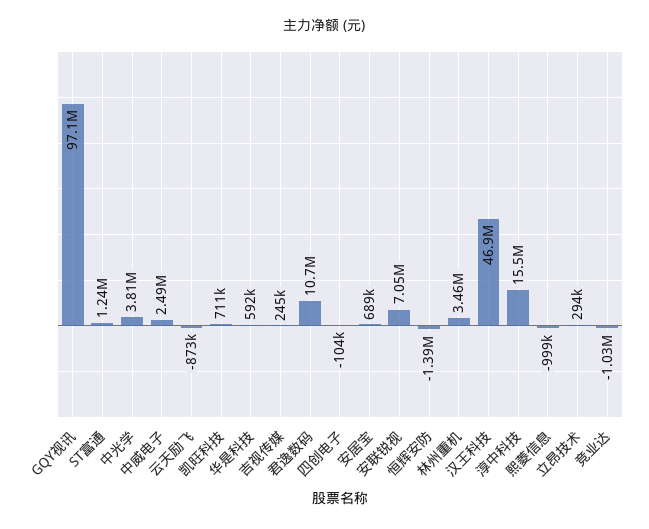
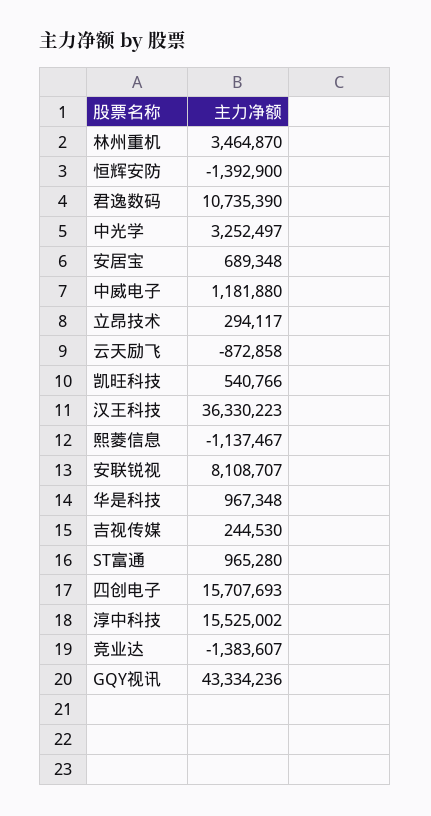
GQY视讯: 97100000 -> 43334236
ST富通: 1240000 -> 965280
中光学: 3810000 -> 3252497
中威电子: 2490000 -> 1181880
凯旺科技: 711000 -> 540766
华是科技: 592000 -> 967348
四创电子: -104000 -> 15707693
安联锐视: 7050000 -> 8108707
汉王科技: 46900000 -> 36330223
熙菱信息: -999000 -> -1137467
竞业达: -1030000 -> -1383607

